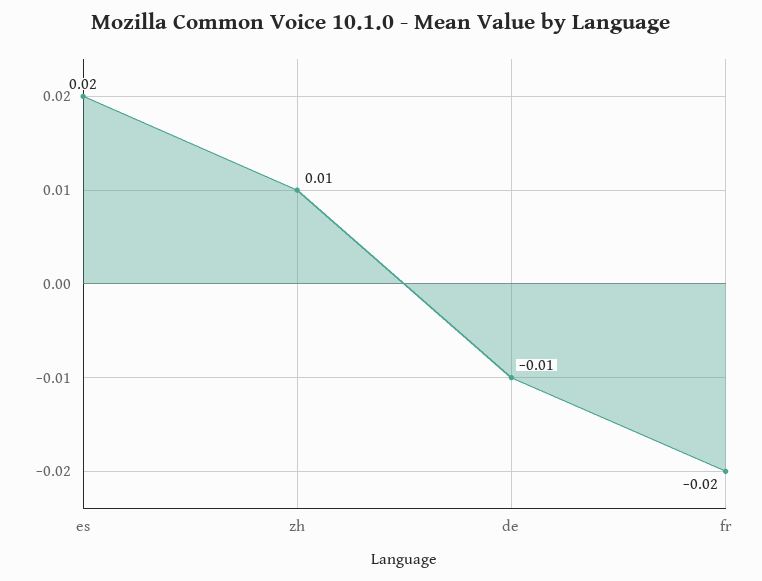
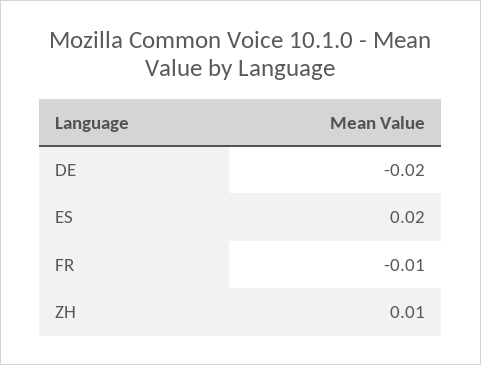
de: -0.01 -> -0.02
fr: -0.02 -> -0.01

